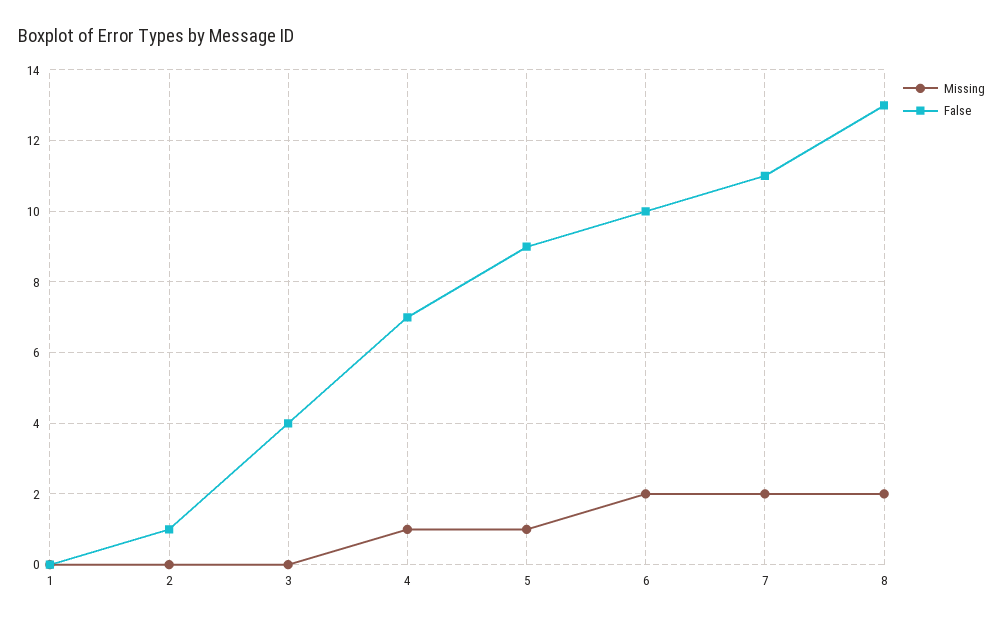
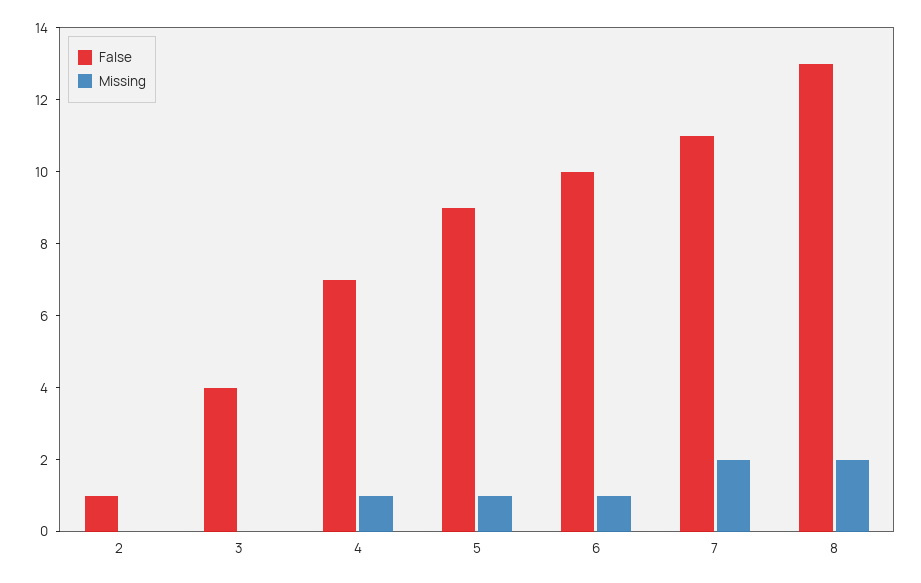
Missing, 1: 0 -> none
False, 1: 0 -> none
Missing, 6: 2 -> 1

